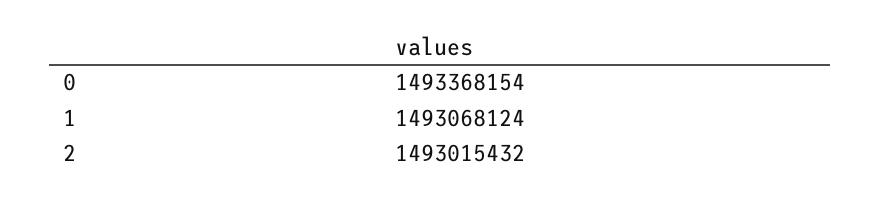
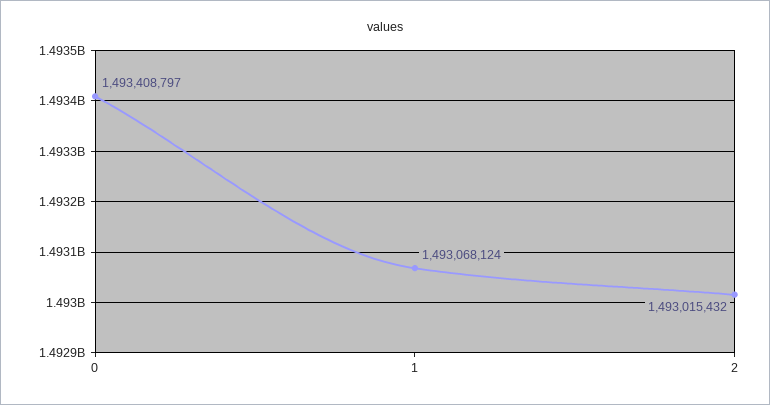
0: 1493368154 -> 1493408797

